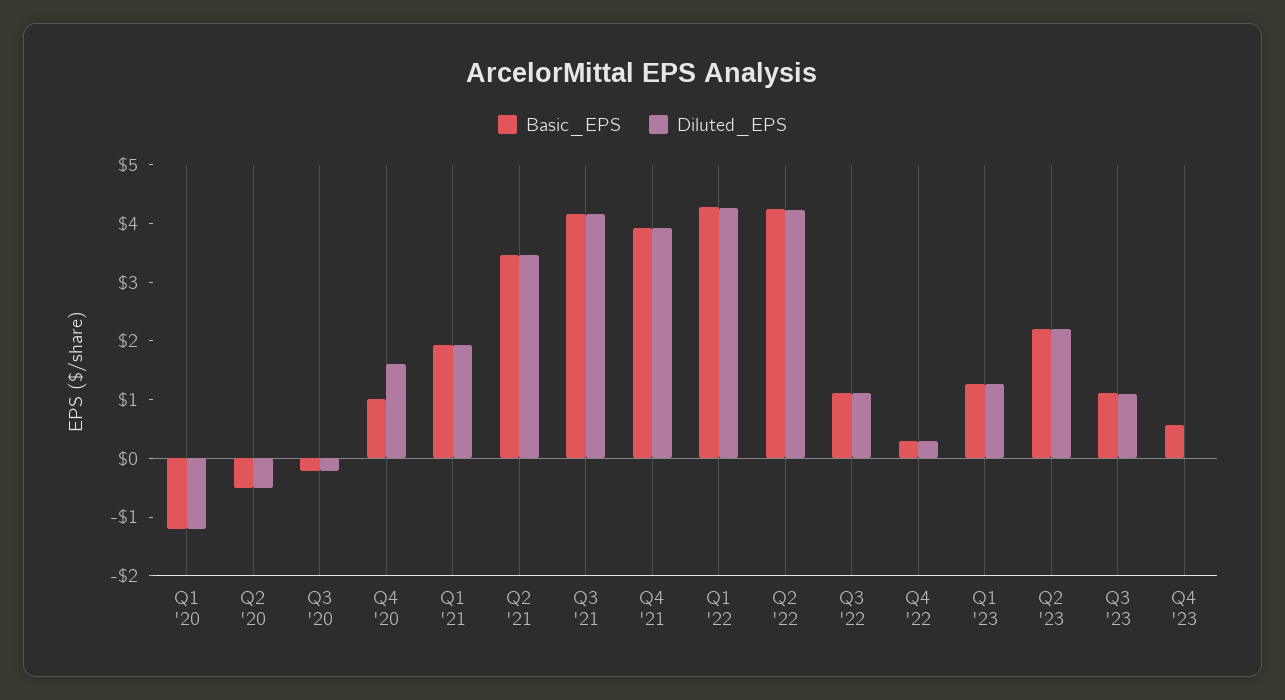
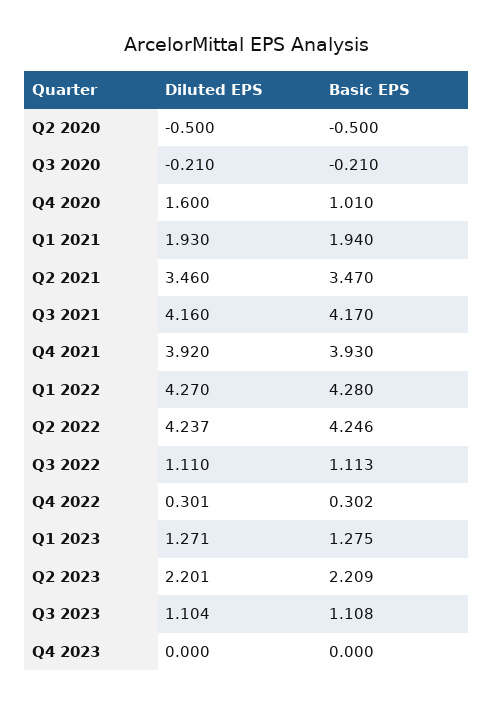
Basic_EPS, Q1 '20: -1.2 -> none
Diluted_EPS, Q1 '20: -1.2 -> none
Basic_EPS, Q4 '23: 0.6 -> 0

